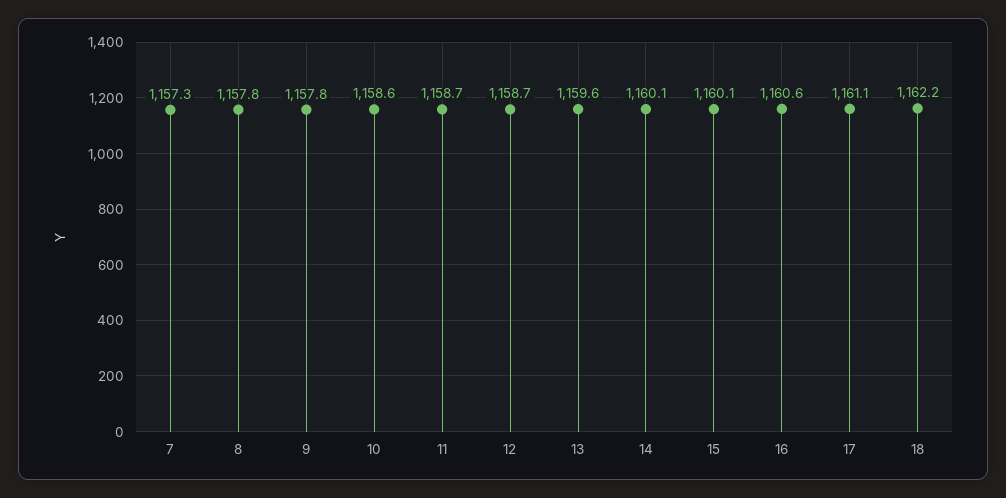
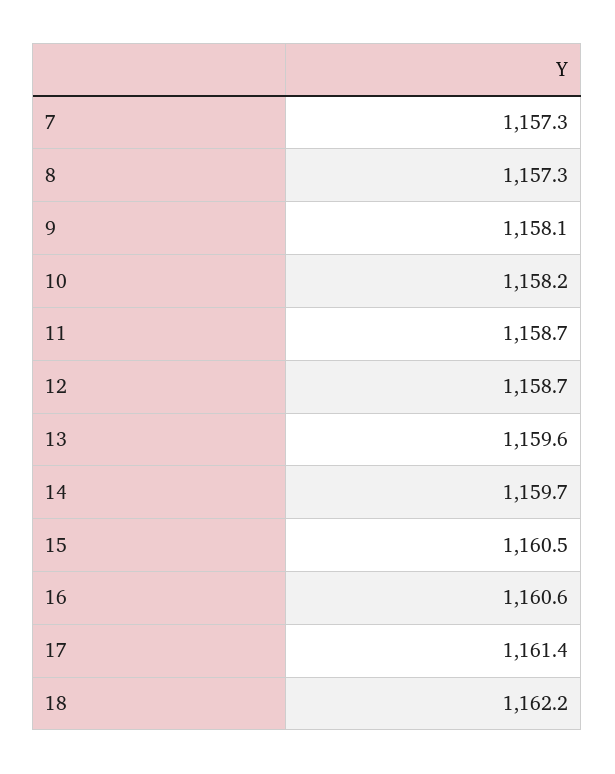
8: 1157.8 -> 1157.3
9: 1157.8 -> 1158.1
10: 1158.6 -> 1158.2
14: 1160.1 -> 1159.7
15: 1160.1 -> 1160.5
17: 1161.1 -> 1161.4

